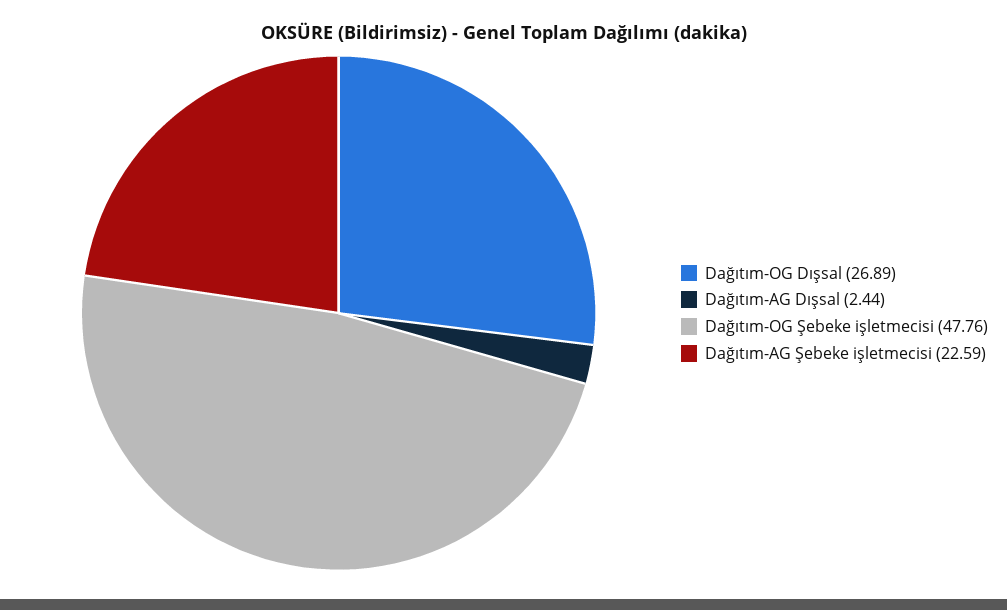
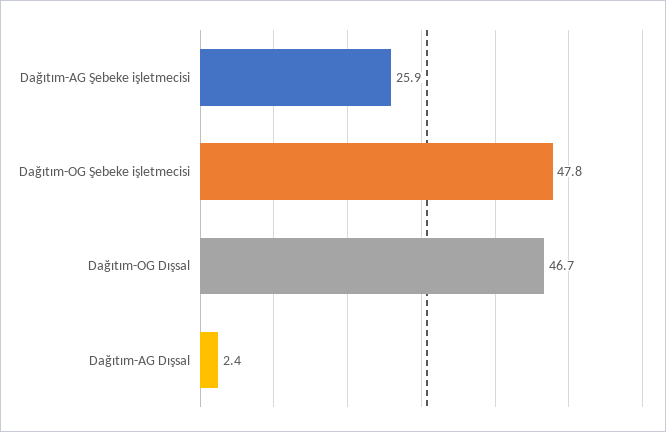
Dağıtım-OG Dışsal: 26.89 -> 46.7
Dağıtım-AG Şebeke işletmecisi: 22.59 -> 25.9

